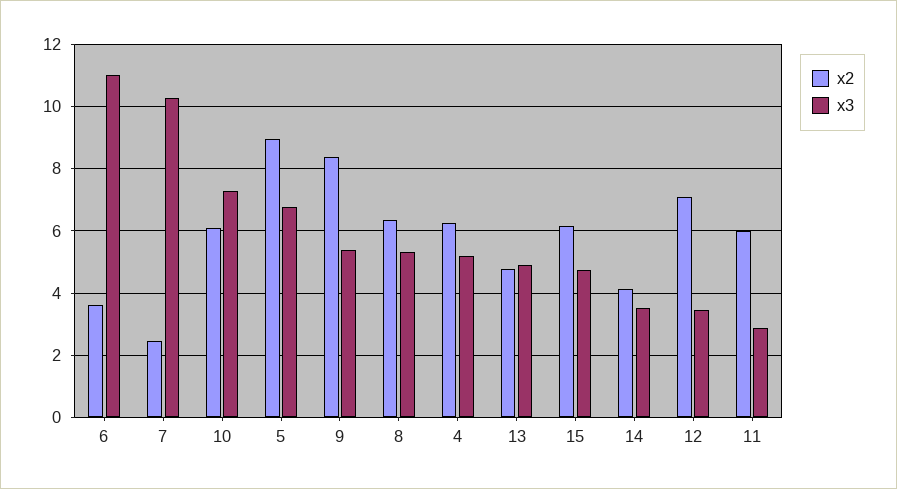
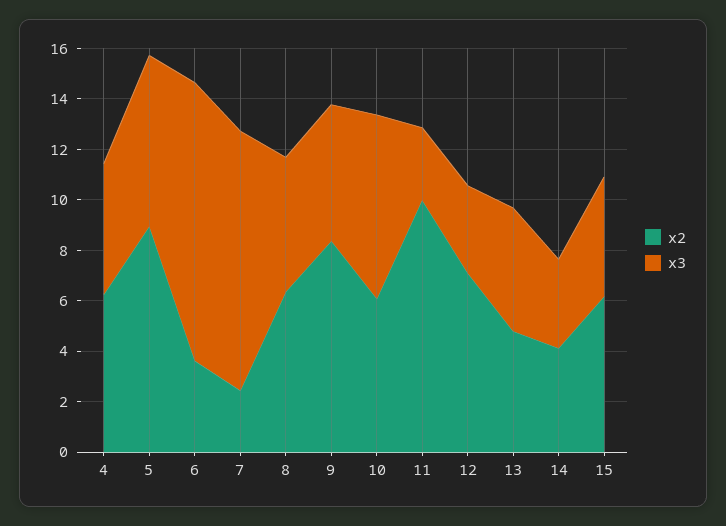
x2, 11: 6 -> 10

